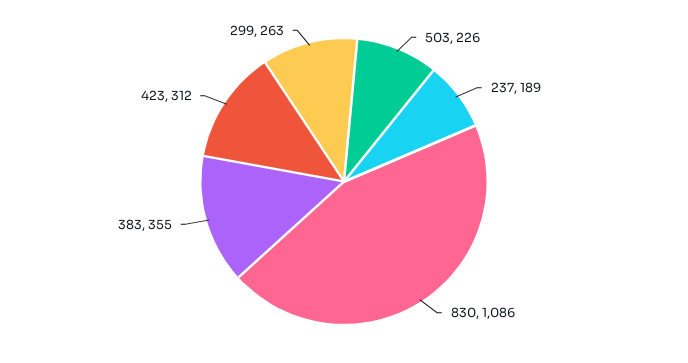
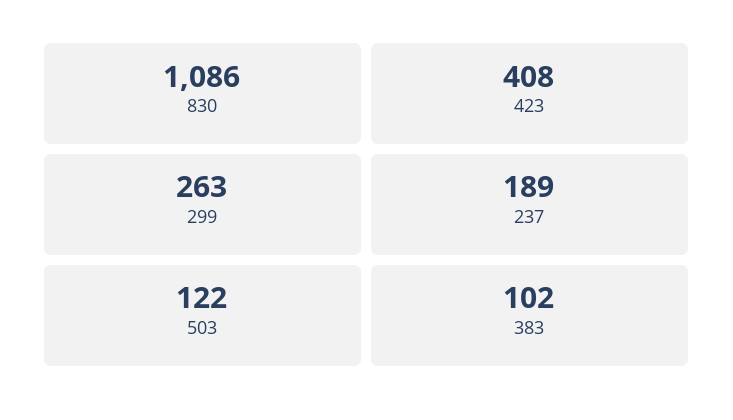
503: 226 -> 122
383: 355 -> 102
423: 312 -> 408

